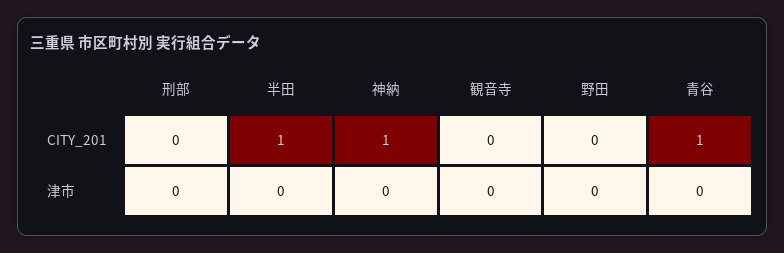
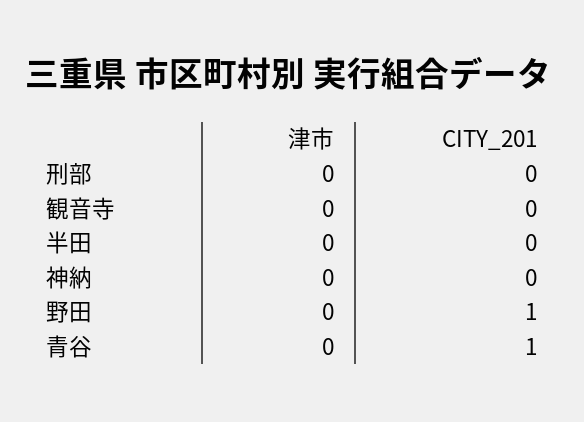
半田, CITY_201: 1 -> 0
神納, CITY_201: 1 -> 0
野田, CITY_201: 0 -> 1

